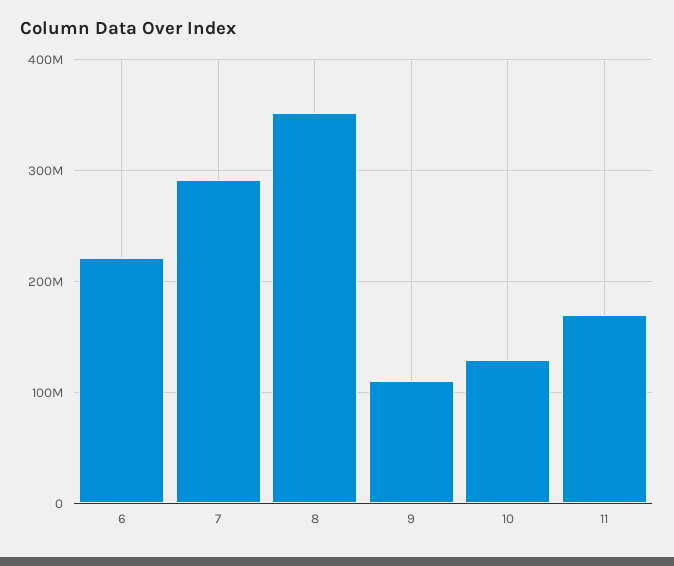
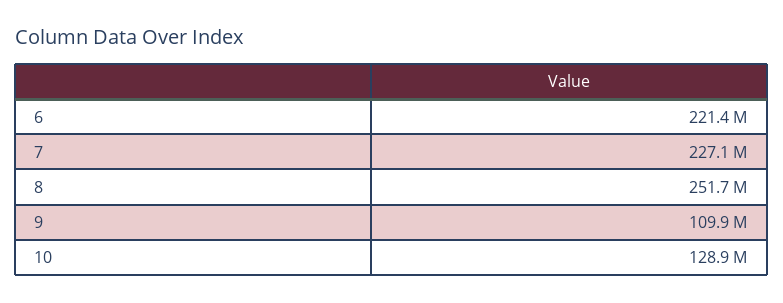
7: 290000000 -> 227100000
8: 350000000 -> 251700000
11: 170000000 -> none

